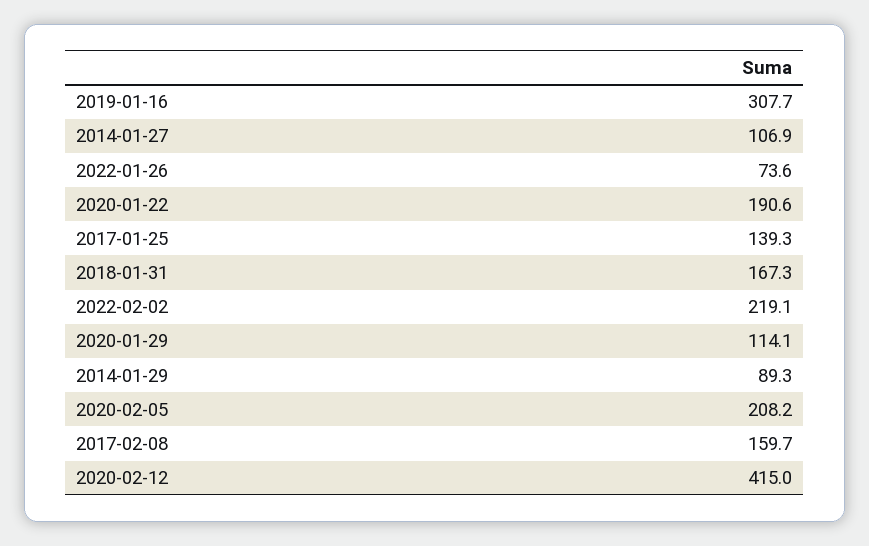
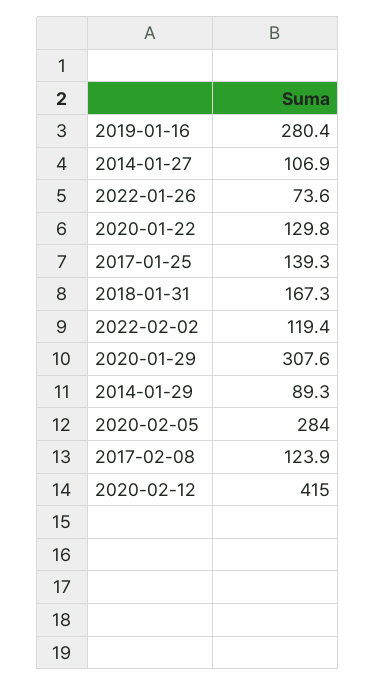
2019-01-16: 307.7 -> 280.4
2020-01-22: 190.6 -> 129.8
2022-02-02: 219.1 -> 119.4
2020-01-29: 114.1 -> 307.6
2020-02-05: 208.2 -> 284
2017-02-08: 159.7 -> 123.9

